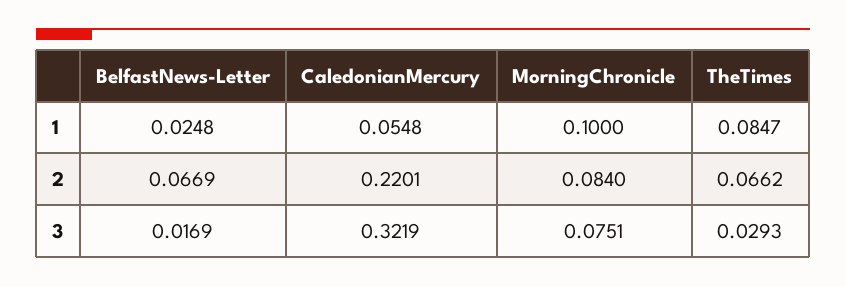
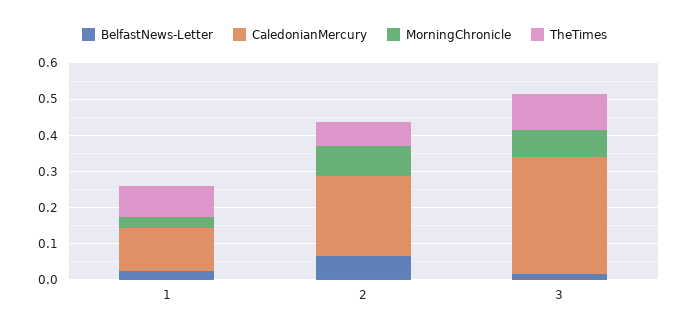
CaledonianMercury, 1: 0.0548 -> 0.125
MorningChronicle, 1: 0.1 -> 0.025
TheTimes, 3: 0.0293 -> 0.1

